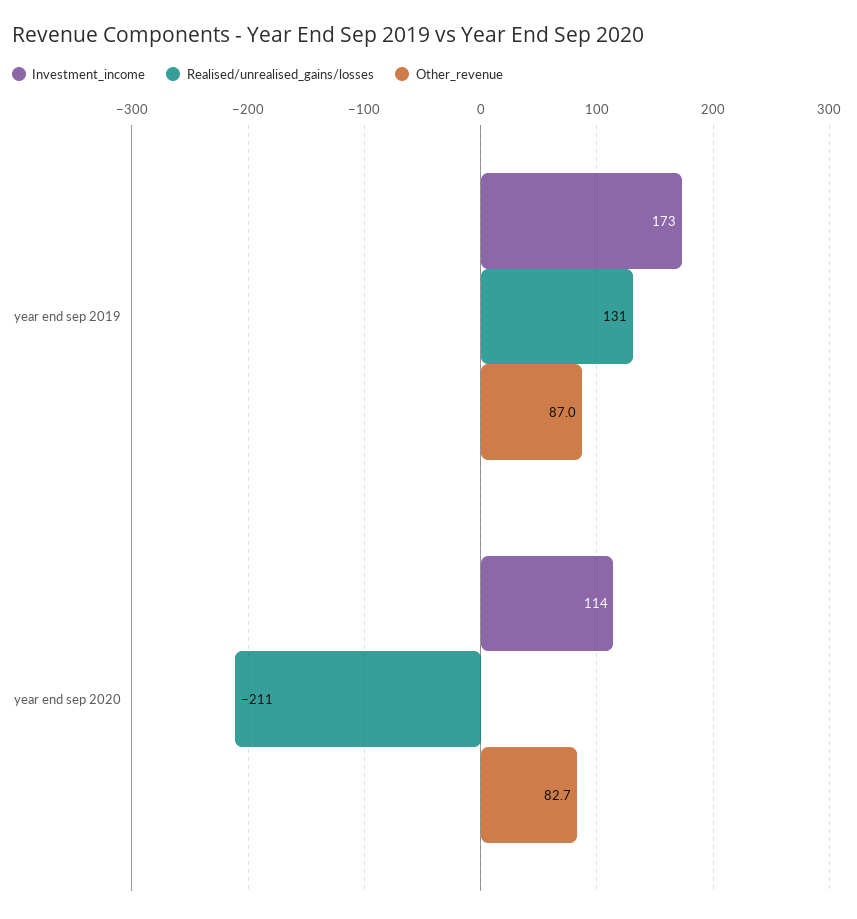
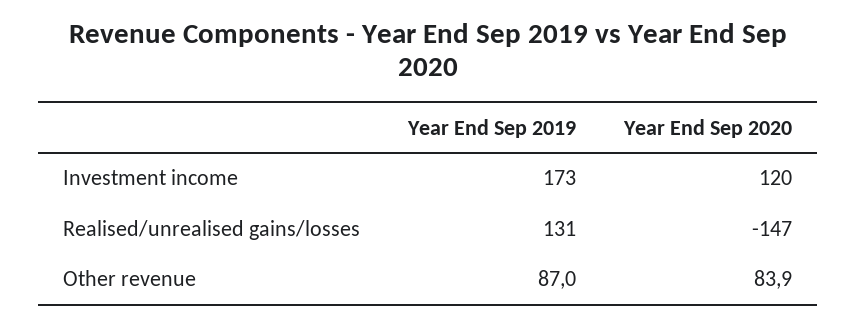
Investment_income, year end sep 2020: 114 -> 120
Realised/unrealised_gains/losses, year end sep 2020: -211 -> -147
Other_revenue, year end sep 2020: 82.7 -> 83.9

